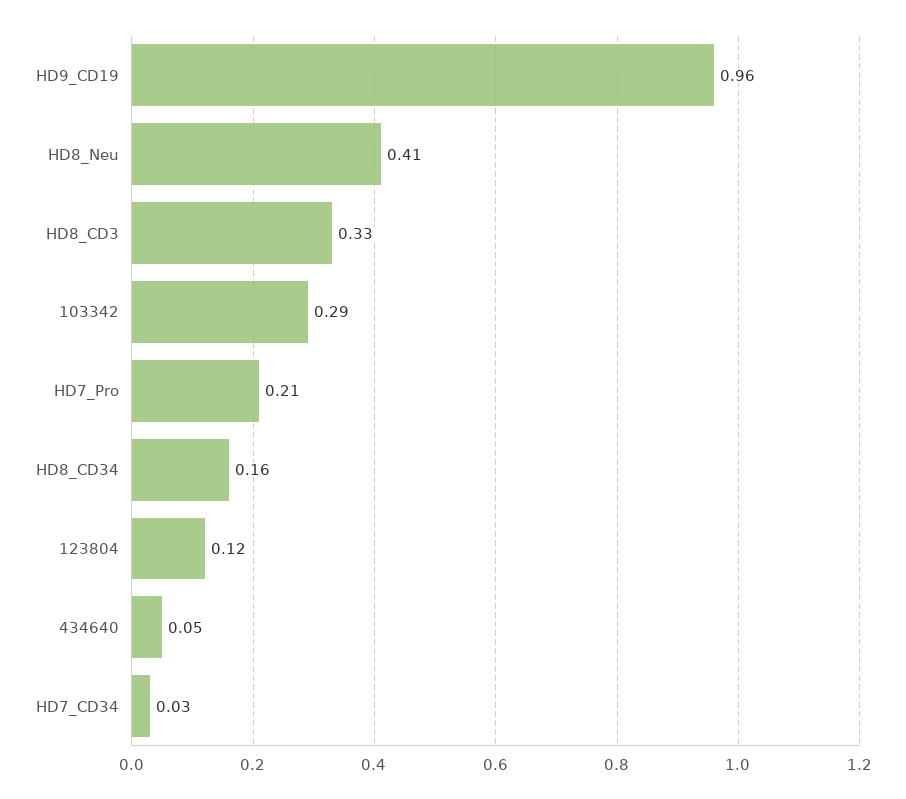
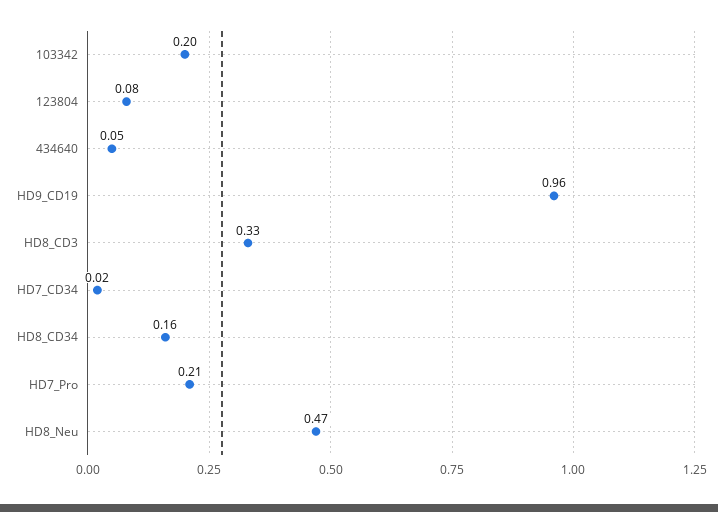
HD8_Neu: 0.41 -> 0.47
103342: 0.29 -> 0.2
123804: 0.12 -> 0.08
HD7_CD34: 0.03 -> 0.02

